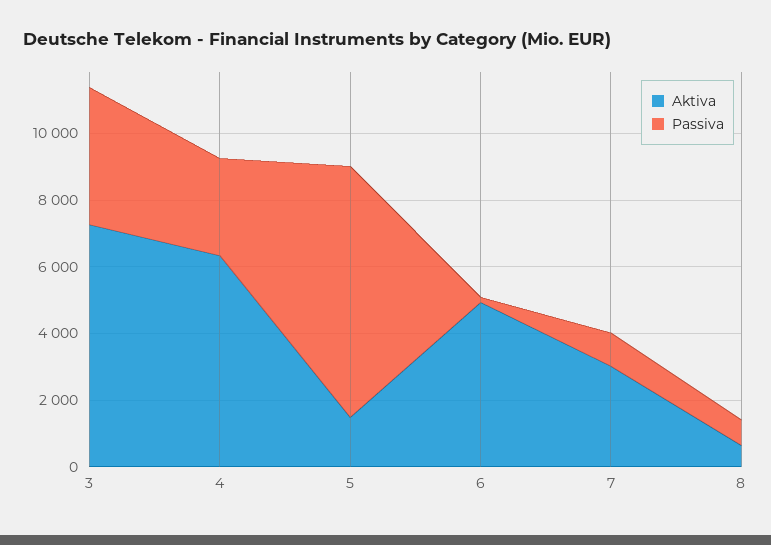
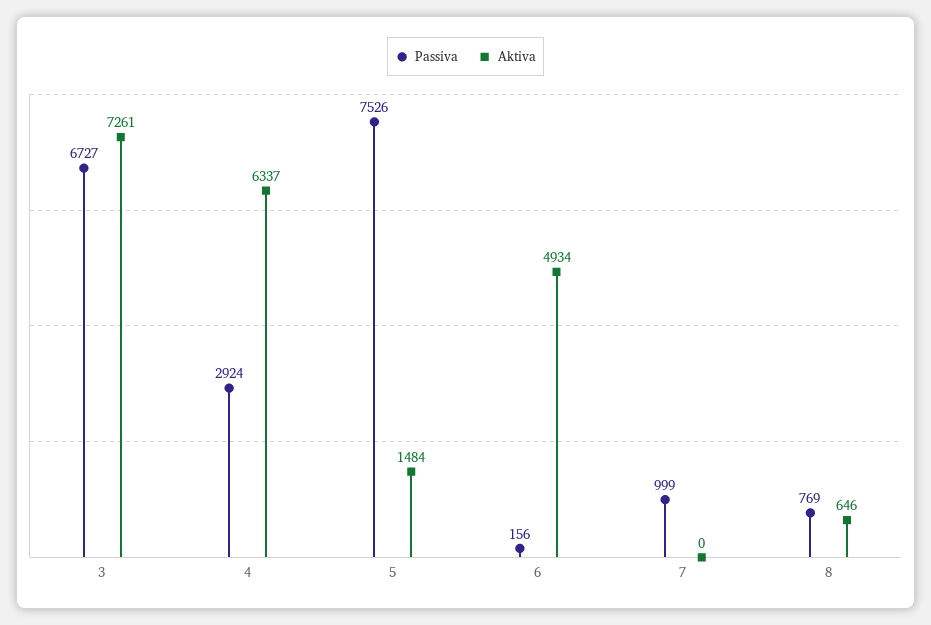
Passiva, 3: 4000 -> 6727
Aktiva, 7: 3000 -> 0

